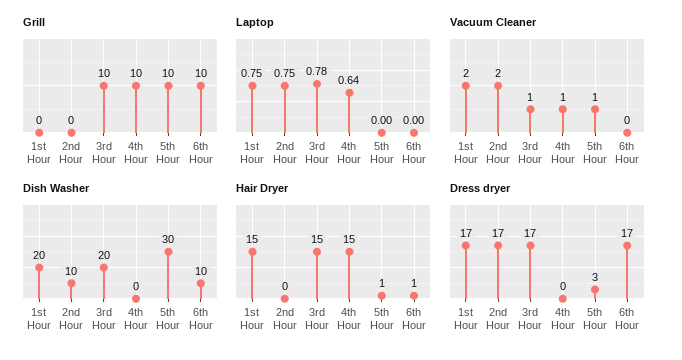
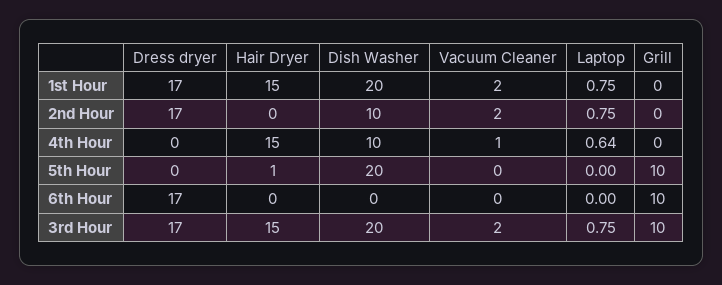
Grill, 4th Hour: 10 -> 0
Laptop, 3rd Hour: 0.78 -> 0.75
Vacuum Cleaner, 3rd Hour: 1 -> 2
Vacuum Cleaner, 5th Hour: 1 -> 0
Dish Washer, 4th Hour: 0 -> 10
Dish Washer, 5th Hour: 30 -> 20
Dish Washer, 6th Hour: 10 -> 0
Hair Dryer, 6th Hour: 1 -> 0
Dress dryer, 5th Hour: 3 -> 0

